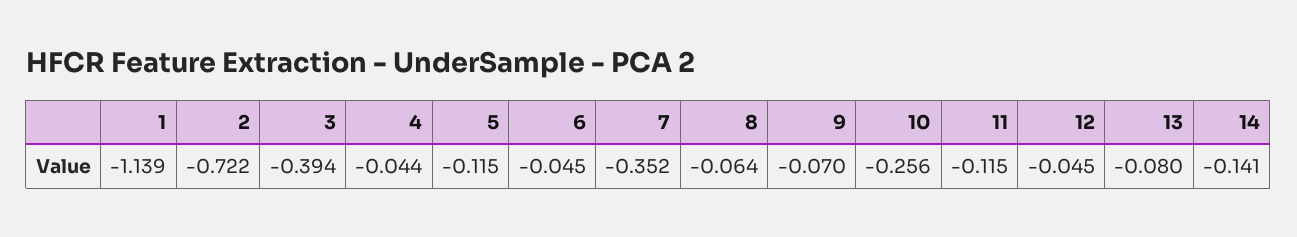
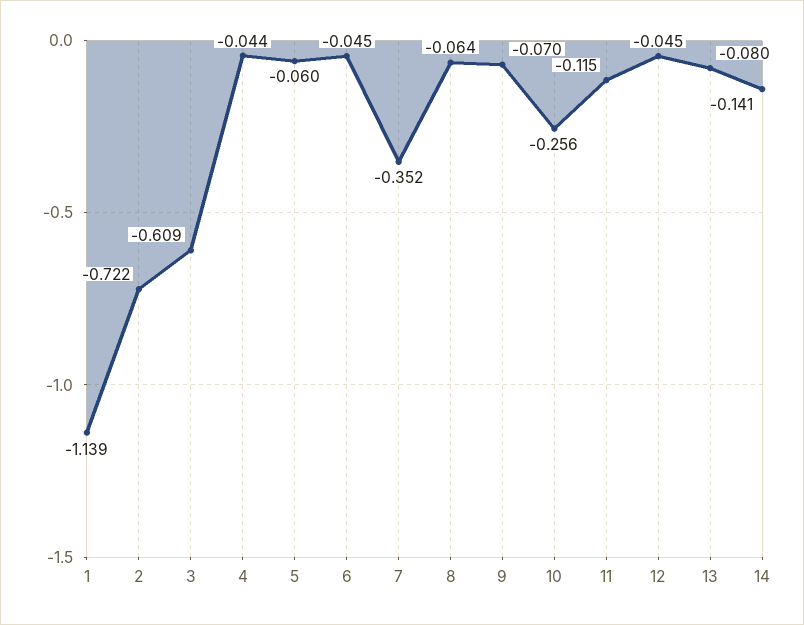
3: -0.394 -> -0.609
5: -0.115 -> -0.06

